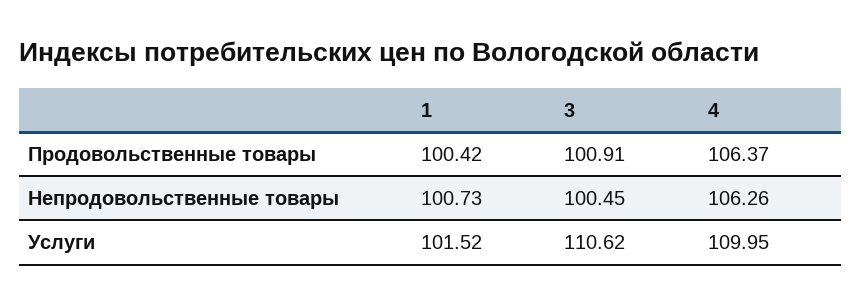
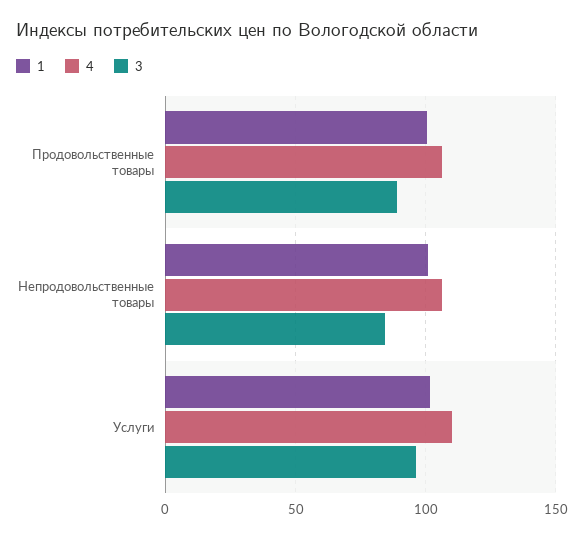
3, Продовольственные товары: 100.91 -> 90
3, Непродовольственные товары: 100.45 -> 85
3, Услуги: 110.62 -> 95

